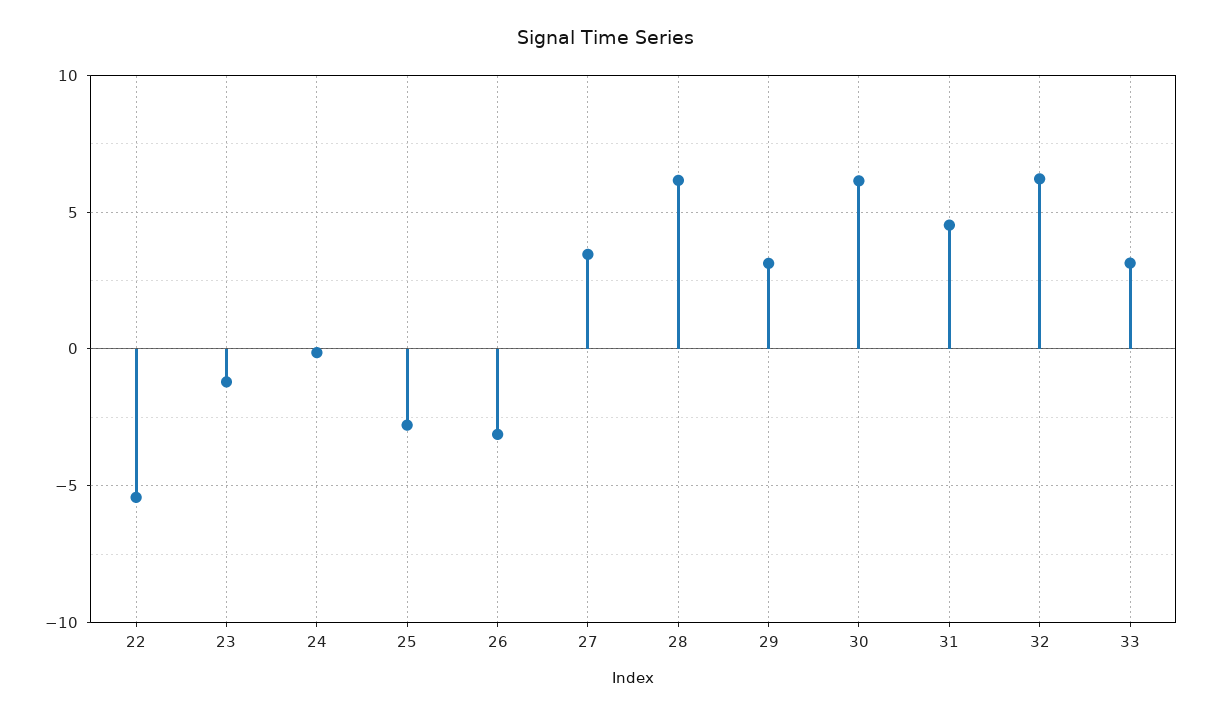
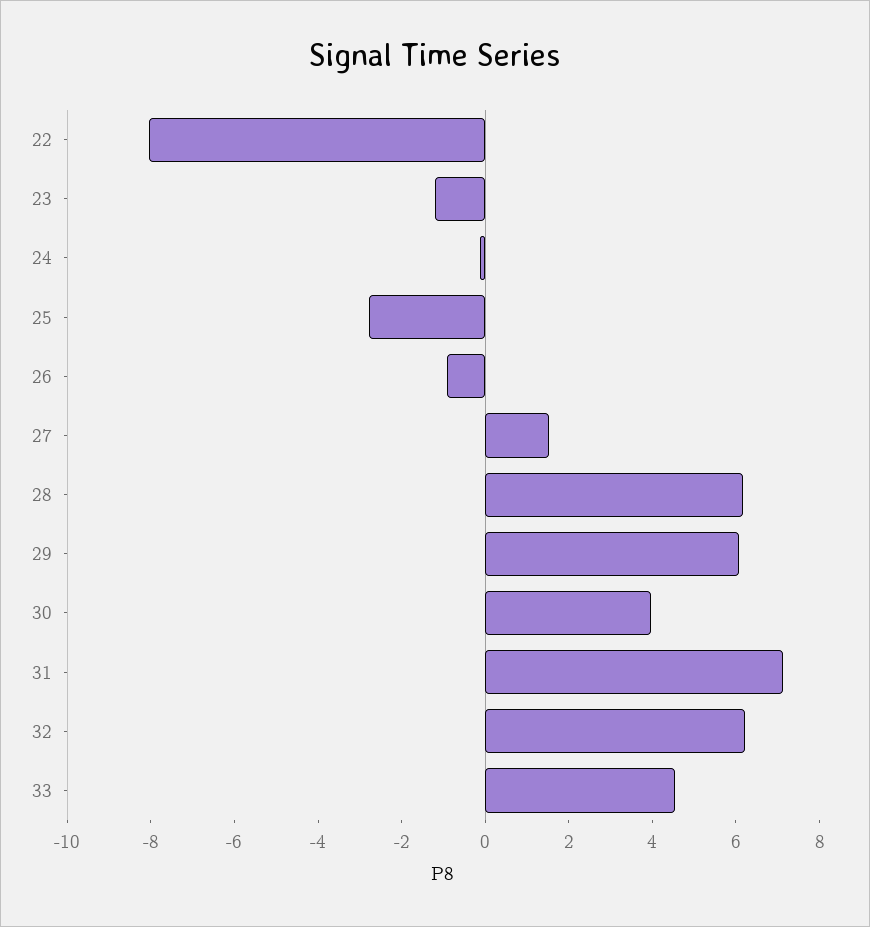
22: -5.5 -> -8
26: -3 -> -1
27: 3.5 -> 1.5
29: 3 -> 6
30: 6 -> 4
31: 4.5 -> 7
33: 3 -> 4.5

